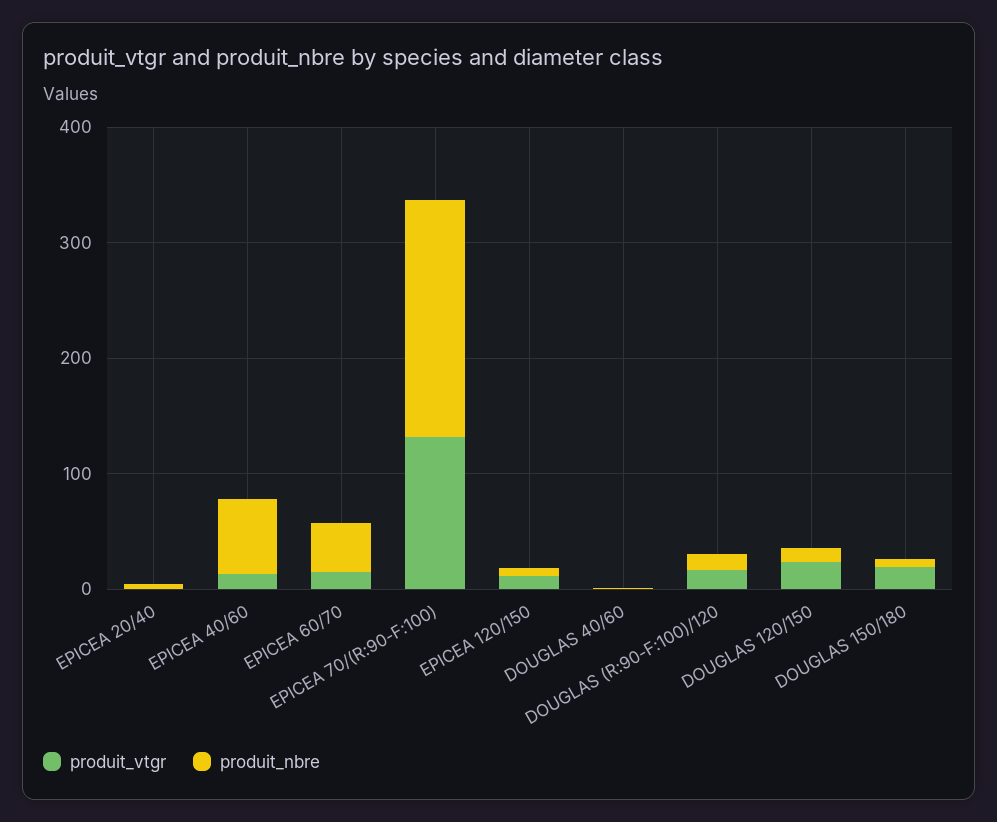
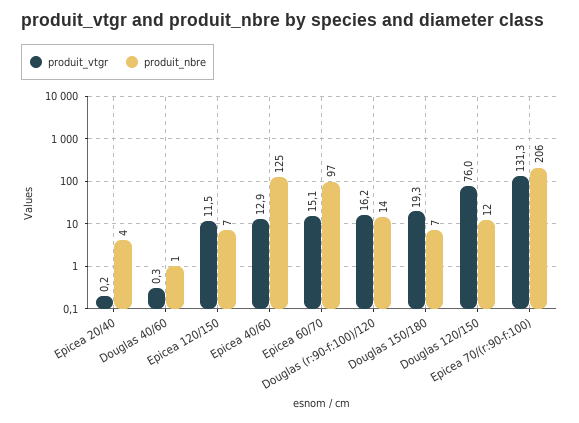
produit_nbre, EPICEA 40/60: 60 -> 125
produit_nbre, EPICEA 60/70: 40 -> 97
produit_vtgr, DOUGLAS 120/150: 20 -> 76

